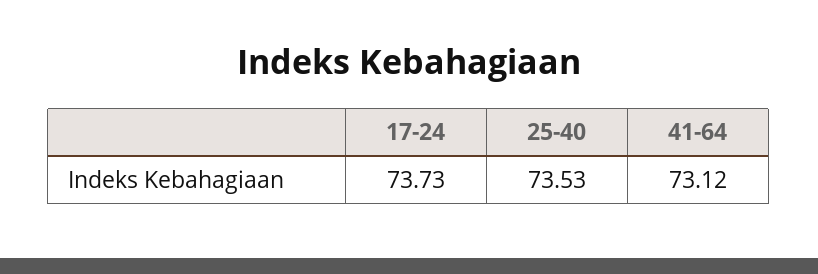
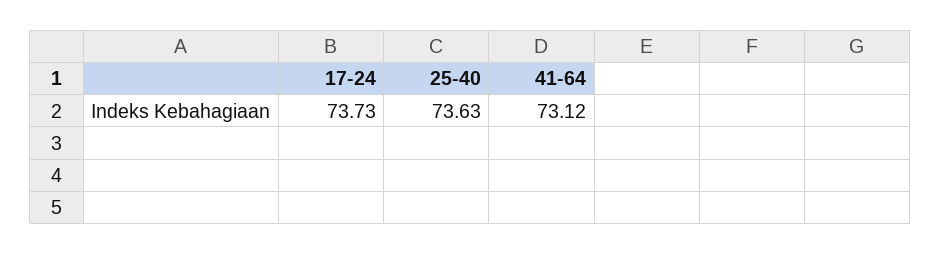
25-40: 73.53 -> 73.63

